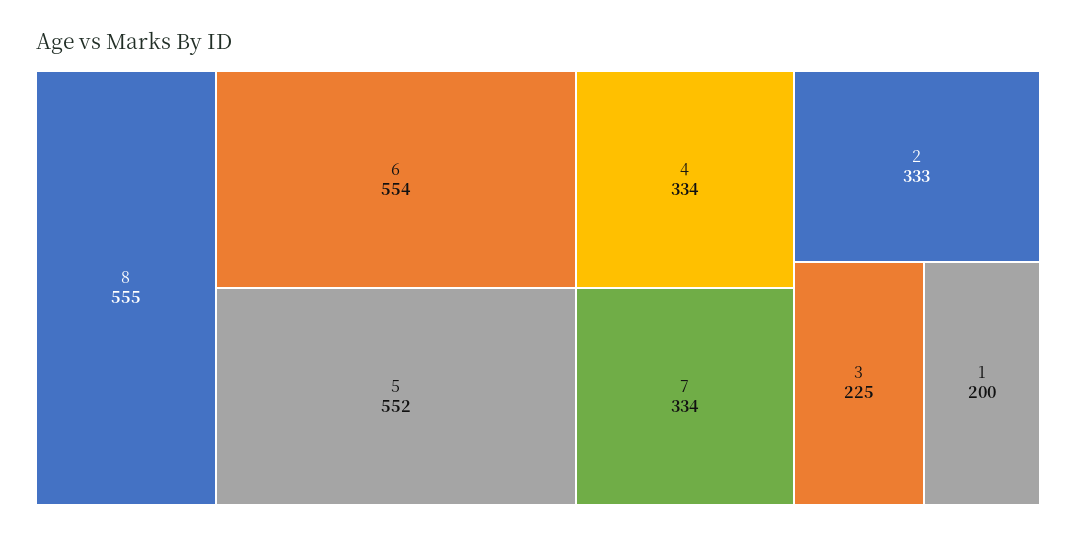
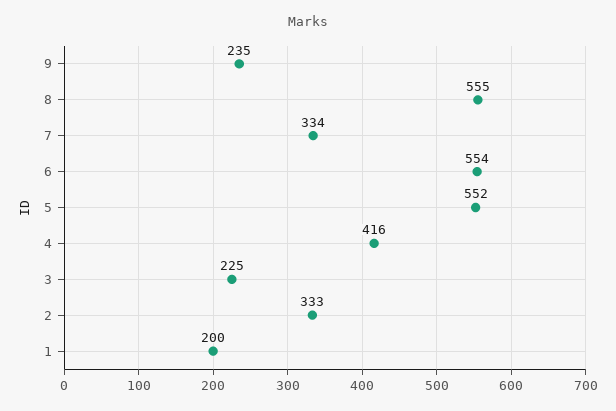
4: 334 -> 416
9: none -> 235

